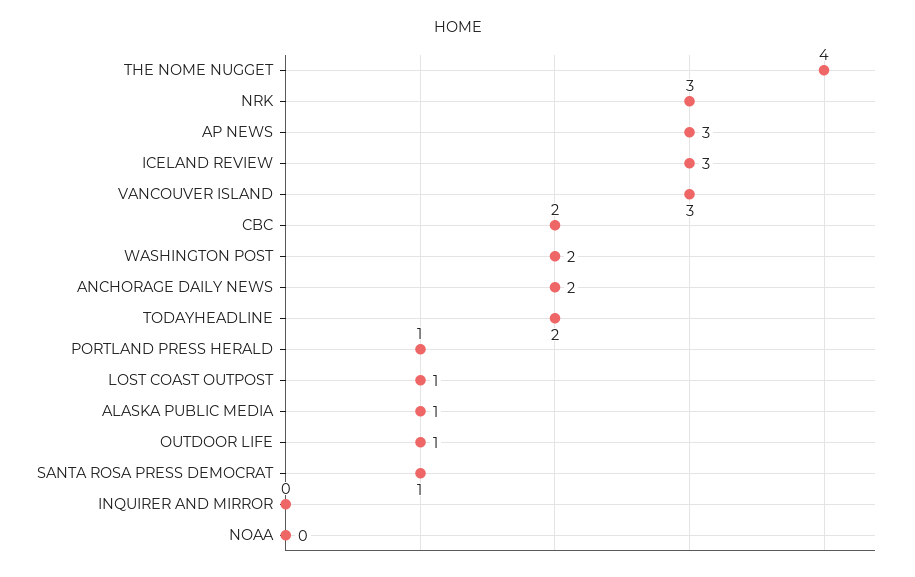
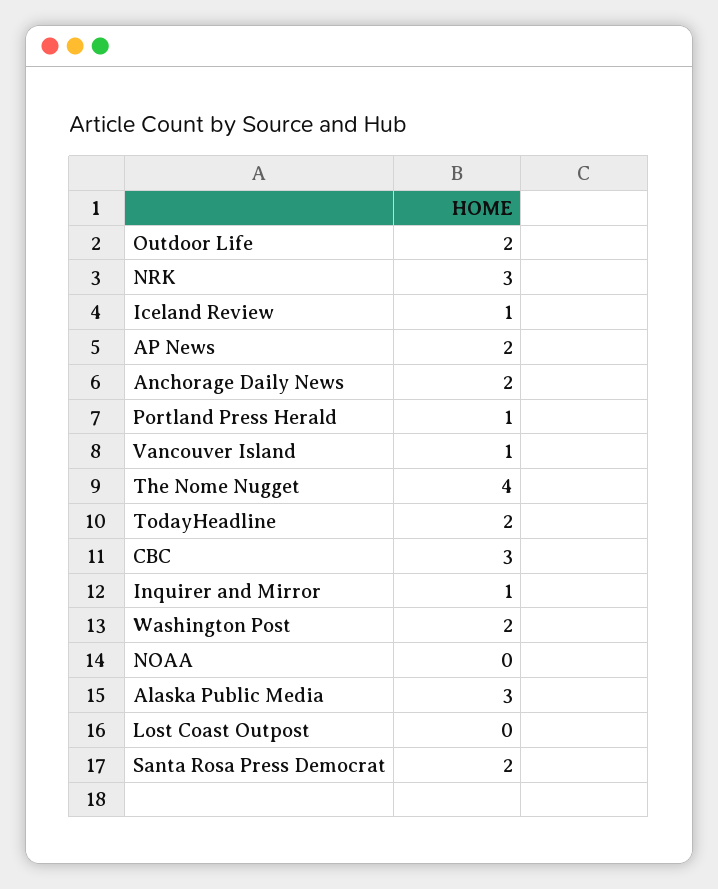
AP NEWS: 3 -> 2
ICELAND REVIEW: 3 -> 1
VANCOUVER ISLAND: 3 -> 1
CBC: 2 -> 3
LOST COAST OUTPOST: 1 -> 0
ALASKA PUBLIC MEDIA: 1 -> 3
OUTDOOR LIFE: 1 -> 2
SANTA ROSA PRESS DEMOCRAT: 1 -> 2
INQUIRER AND MIRROR: 0 -> 1

